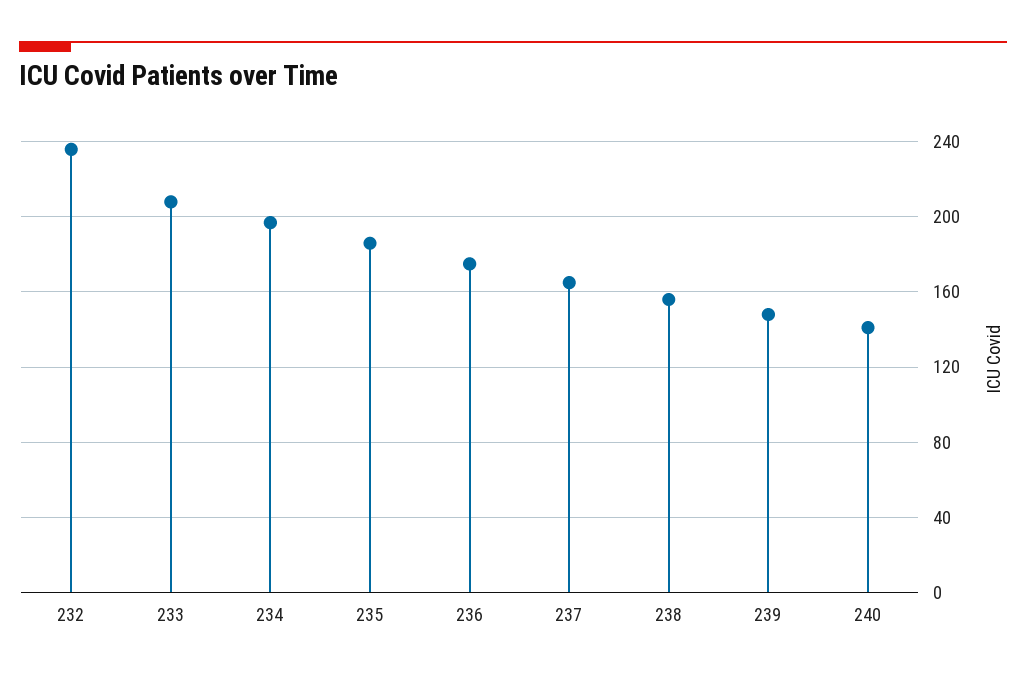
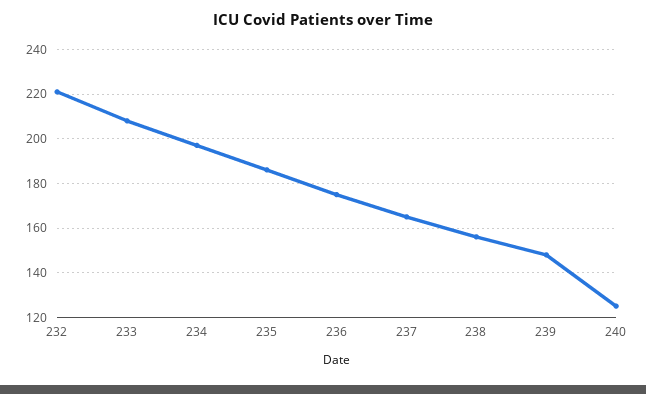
232: 235 -> 220
240: 140 -> 125

